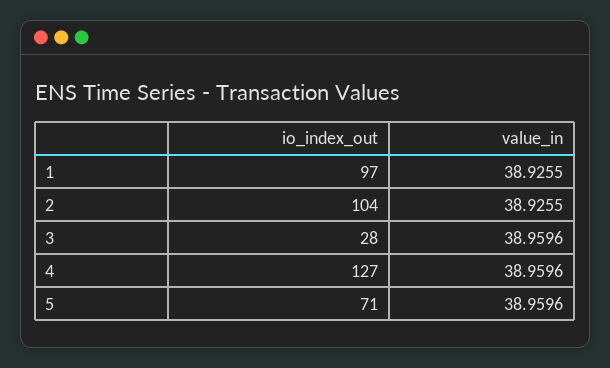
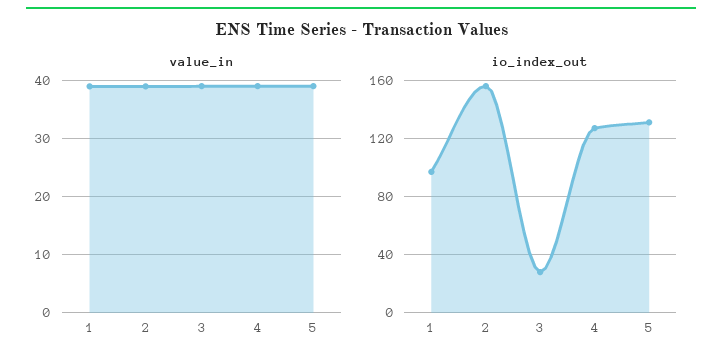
io_index_out, 2: 104 -> 155
io_index_out, 5: 71 -> 130

